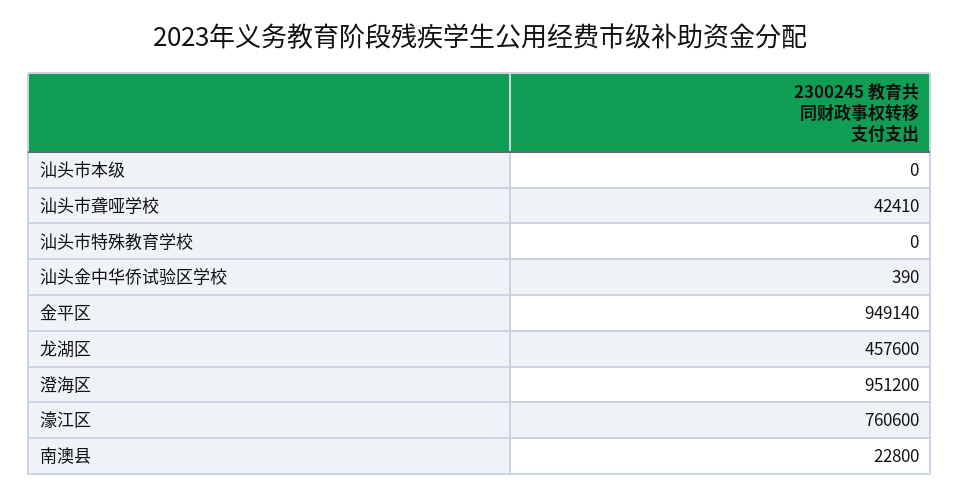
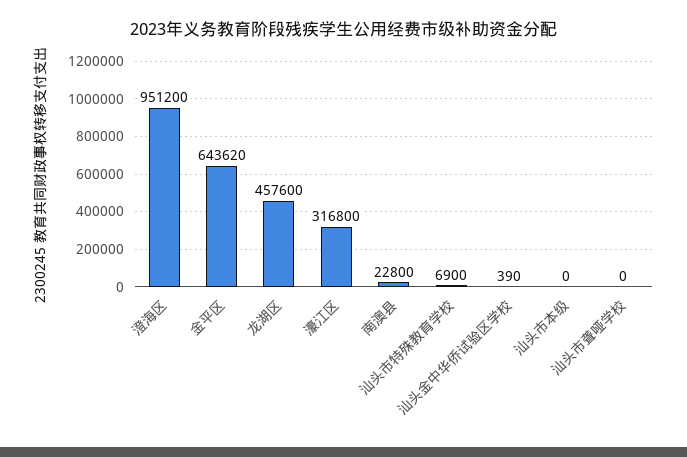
汕头市聋哑学校: 42410 -> 0
汕头市特殊教育学校: 0 -> 6900
金平区: 949140 -> 643620
濠江区: 760600 -> 316800

